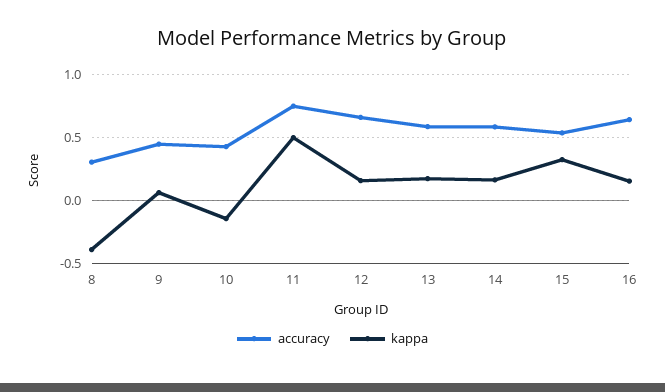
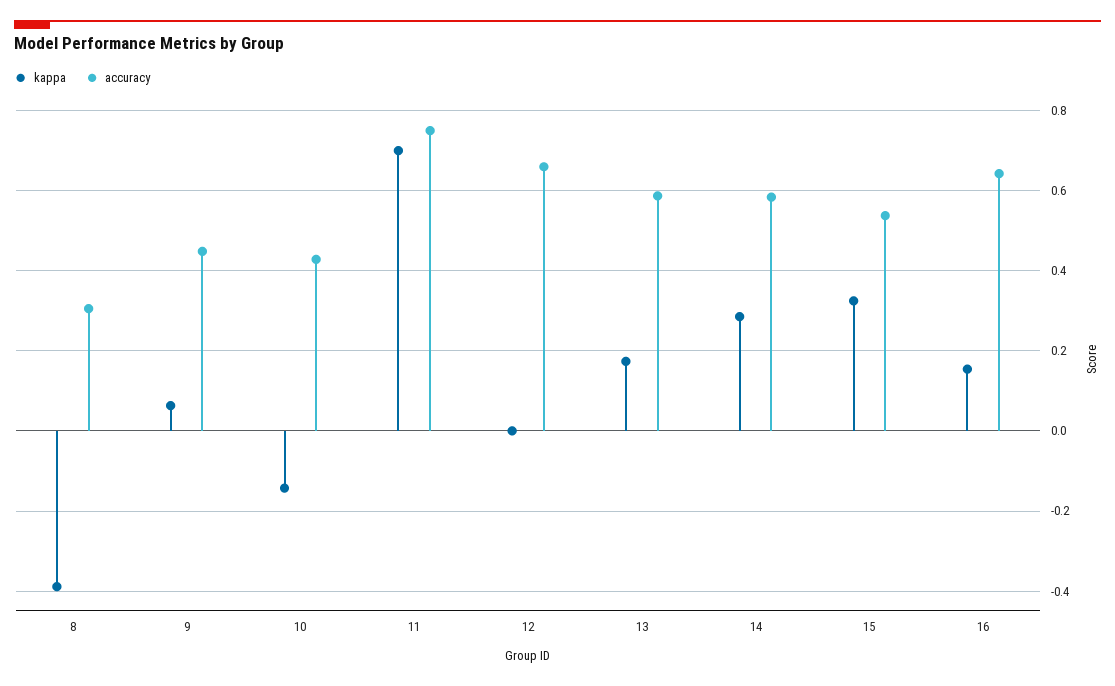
kappa, 11: 0.5 -> 0.7
kappa, 12: 0.15 -> 0
kappa, 14: 0.15 -> 0.28

